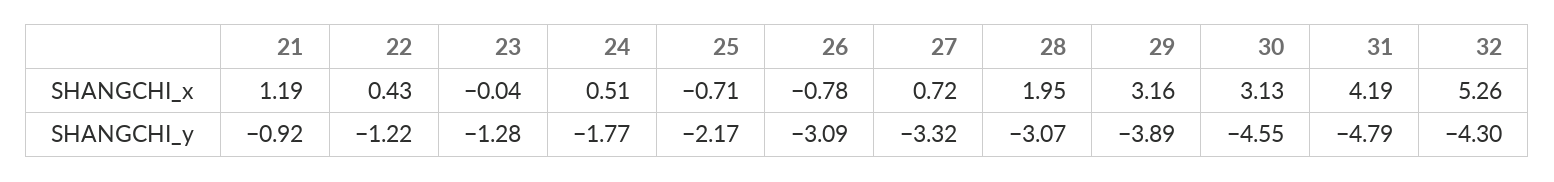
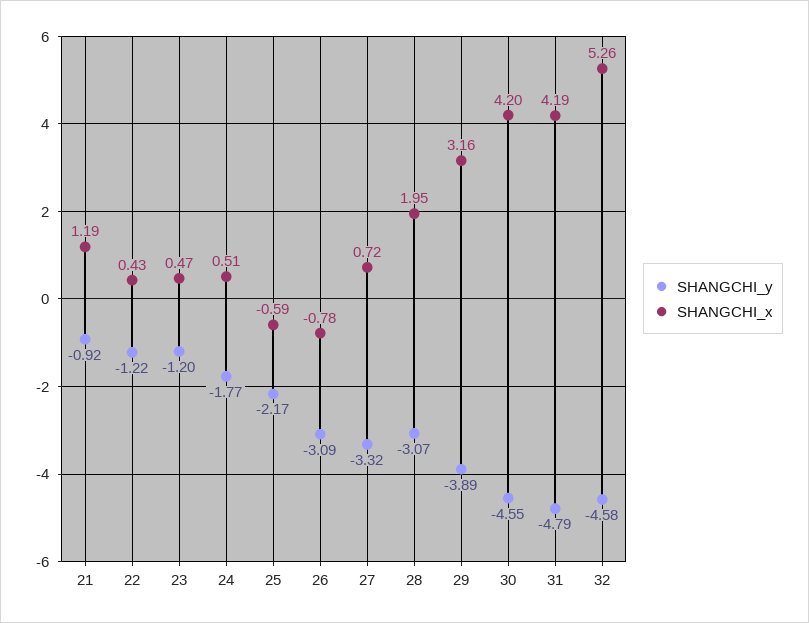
SHANGCHI_x, 23: -0.04 -> 0.47
SHANGCHI_x, 25: -0.71 -> -0.59
SHANGCHI_x, 30: 3.13 -> 4.2
SHANGCHI_y, 23: -1.28 -> -1.2
SHANGCHI_y, 32: -4.3 -> -4.58

